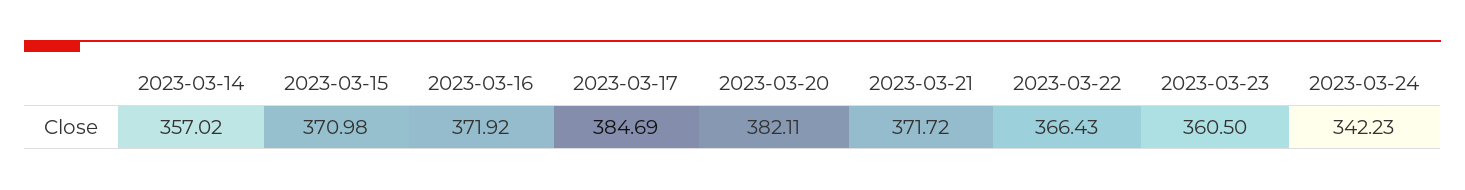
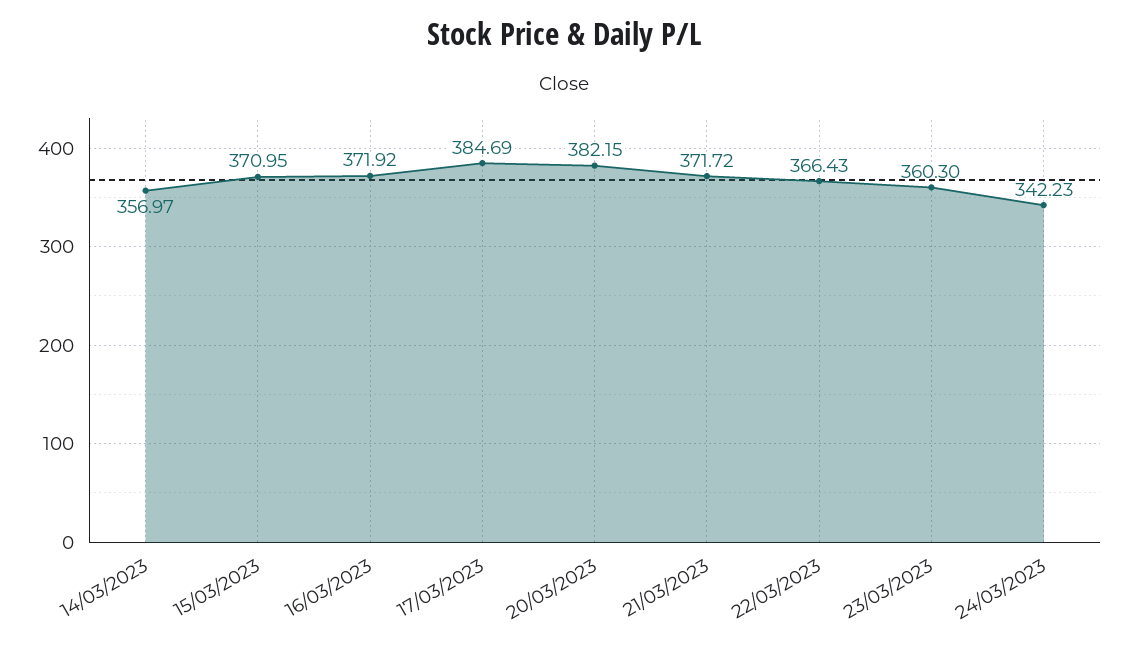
2023-03-14: 357.02 -> 356.97
2023-03-15: 370.98 -> 370.95
2023-03-20: 382.11 -> 382.15
2023-03-23: 360.5 -> 360.3

